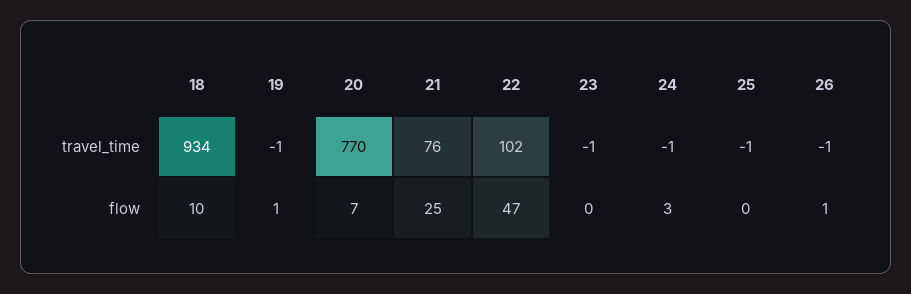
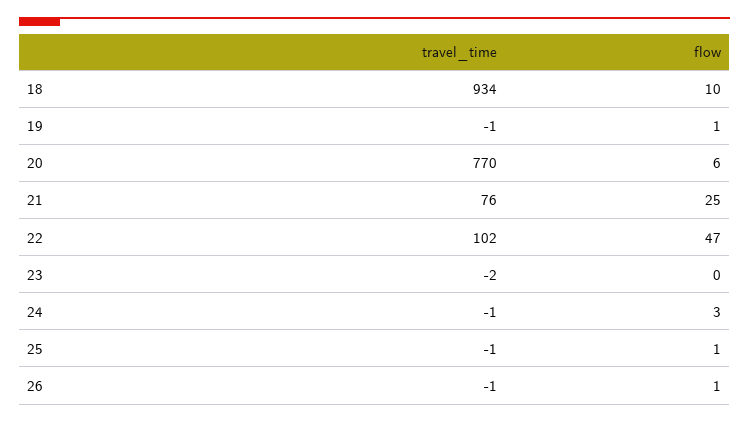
23, travel_time: -1 -> -2
20, flow: 7 -> 6
25, flow: 0 -> 1

